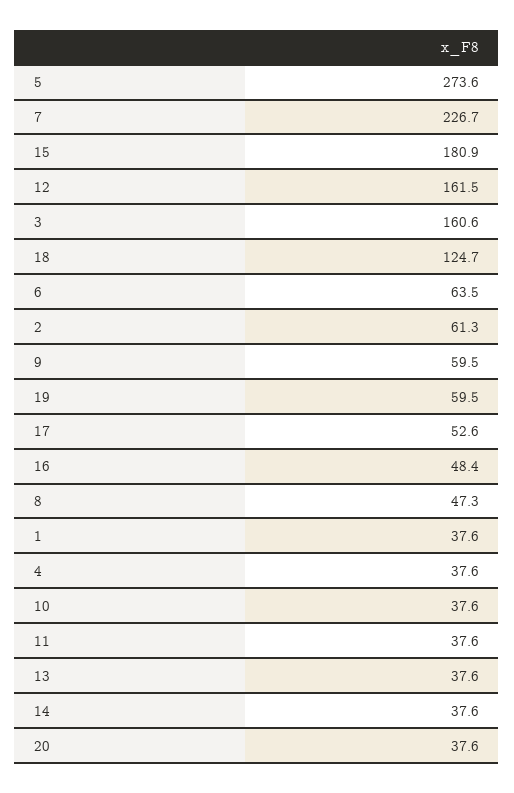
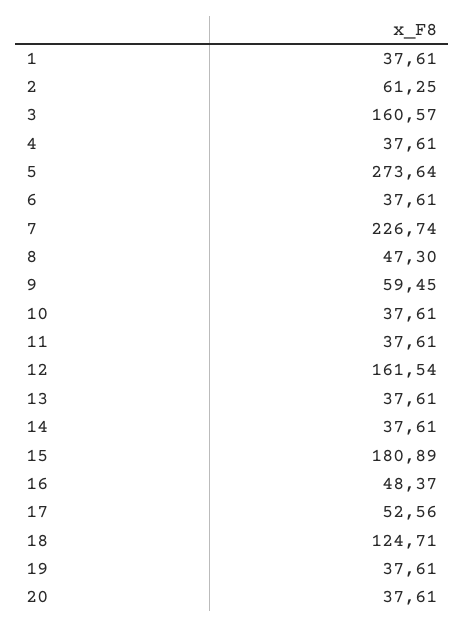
6: 63.5 -> 37.61
19: 59.5 -> 37.61

